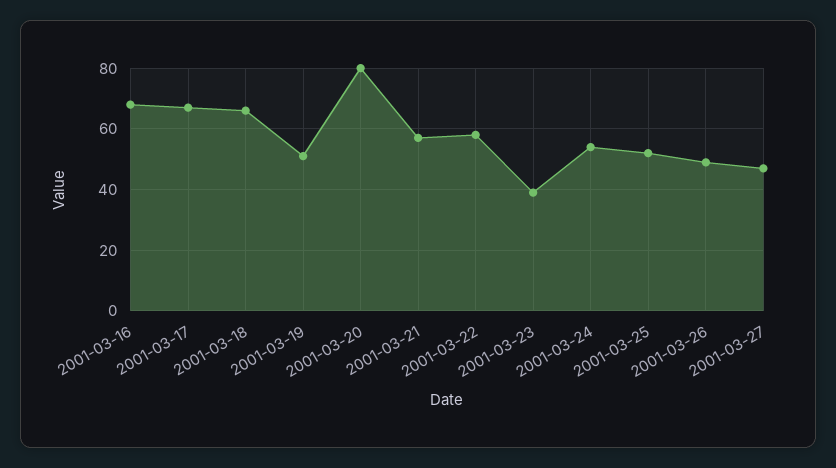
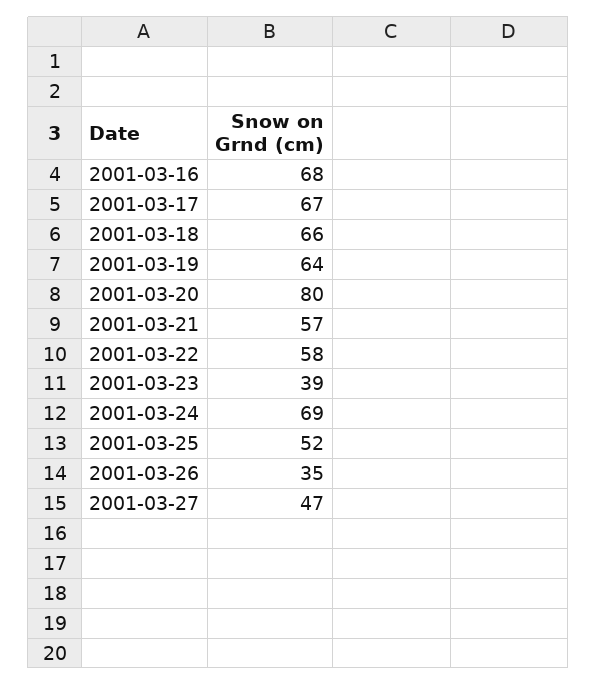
2001-03-19: 50 -> 64
2001-03-24: 55 -> 69
2001-03-26: 50 -> 35

